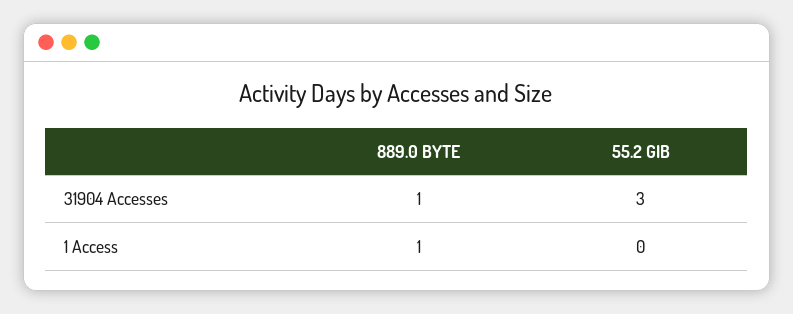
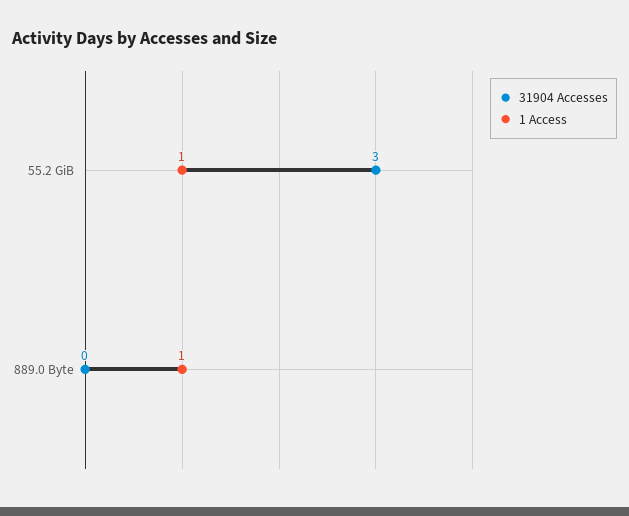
31904 Accesses, 889.0 BYTE: 1 -> 0
1 Access, 55.2 GIB: 0 -> 1

